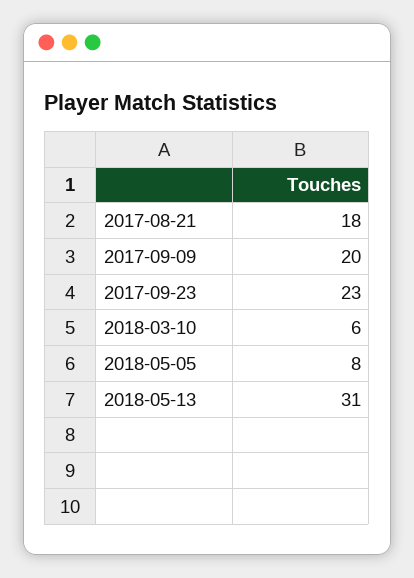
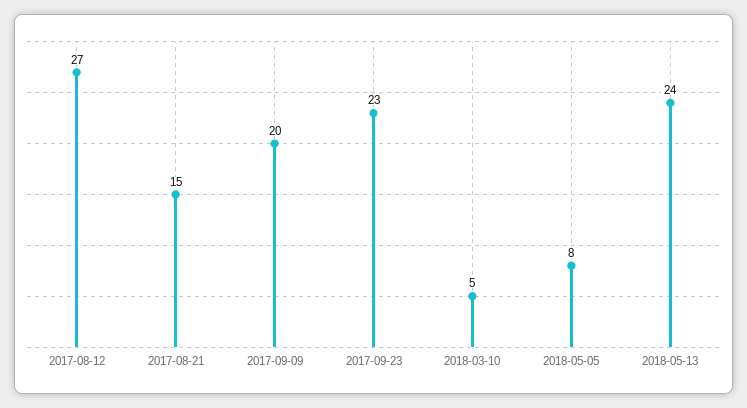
2017-08-21: 18 -> 15
2018-03-10: 6 -> 5
2018-05-13: 31 -> 24
2017-08-12: none -> 27

